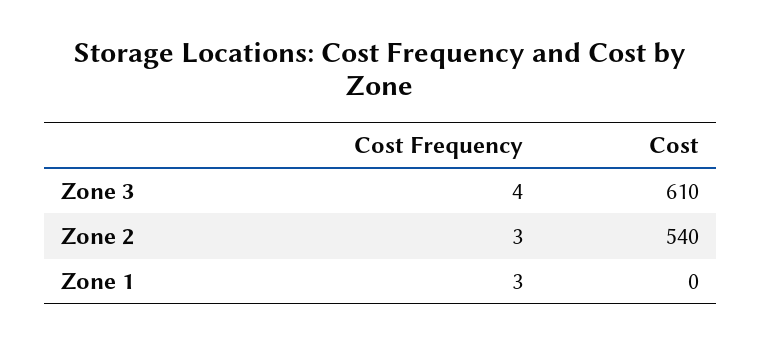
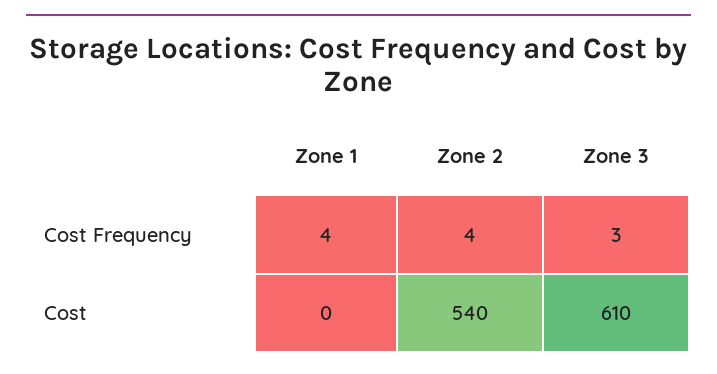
Cost Frequency, Zone 3: 4 -> 3
Cost Frequency, Zone 2: 3 -> 4
Cost Frequency, Zone 1: 3 -> 4

